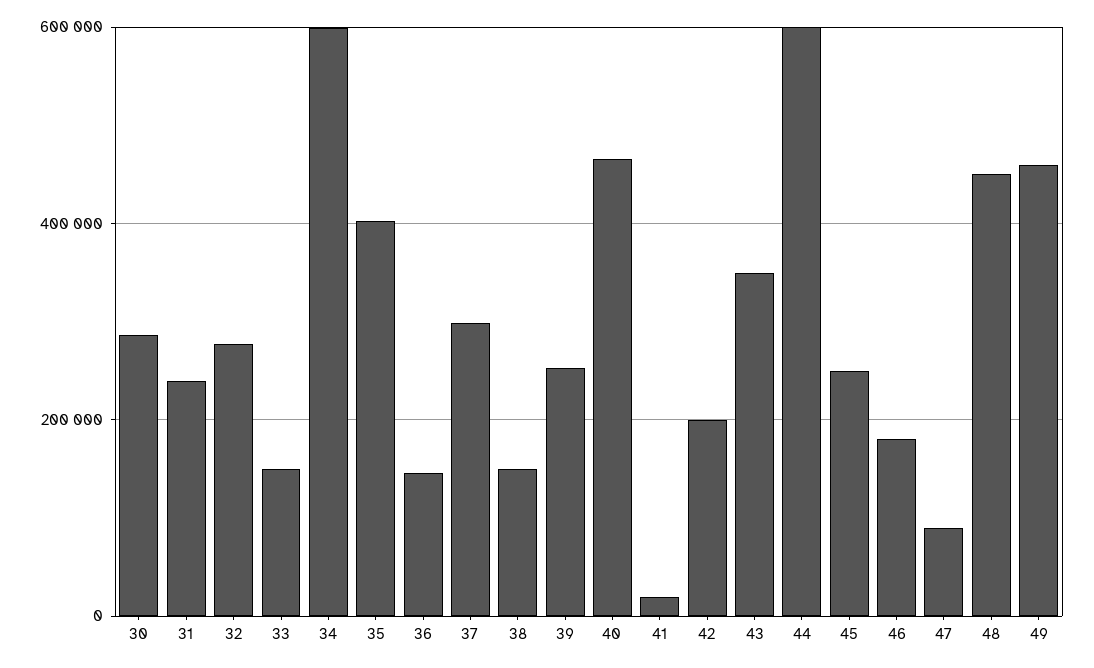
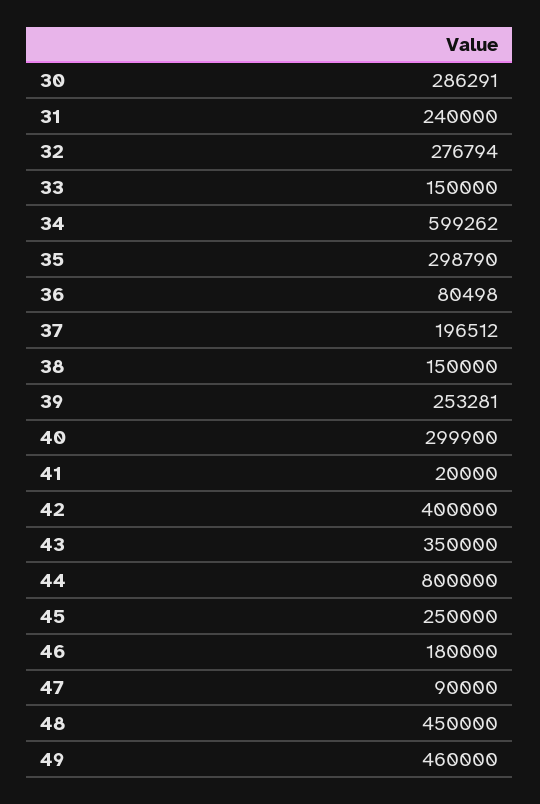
35: 400000 -> 298790
36: 140000 -> 80498
37: 300000 -> 196512
40: 460000 -> 299900
42: 200000 -> 400000
44: 600000 -> 800000

